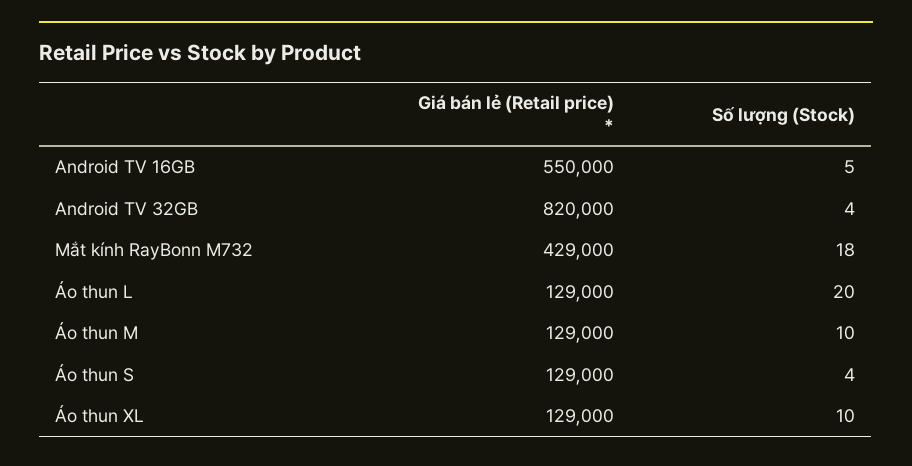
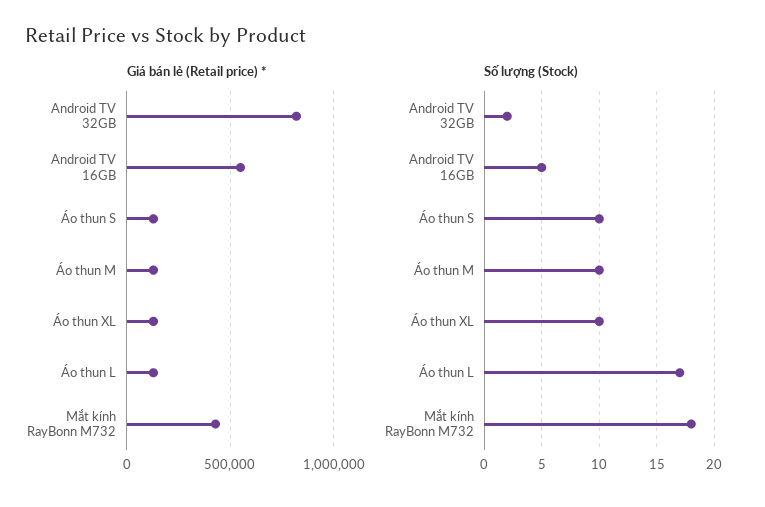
Số lượng (Stock), Android TV 32GB: 4 -> 2
Số lượng (Stock), Áo thun L: 20 -> 17
Số lượng (Stock), Áo thun S: 4 -> 10

